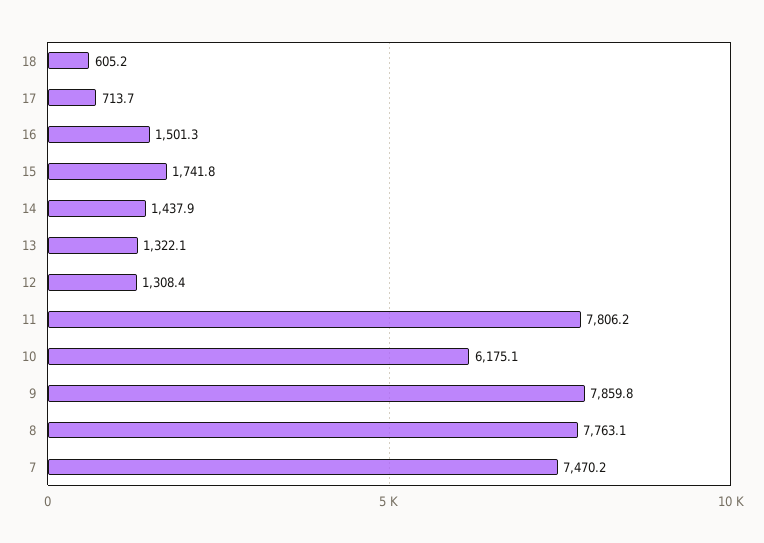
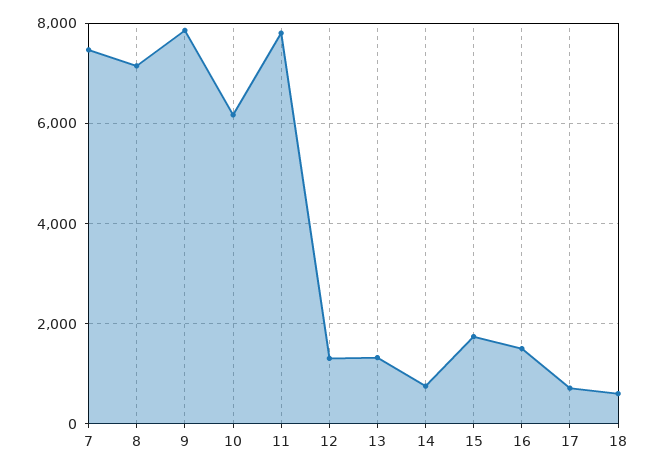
14: 1437.9 -> 800
8: 7763.1 -> 7200

